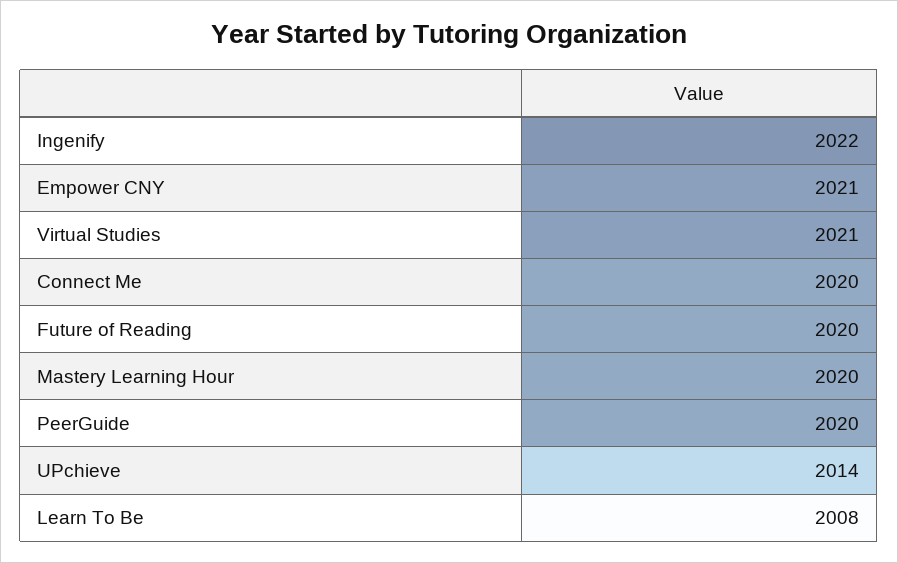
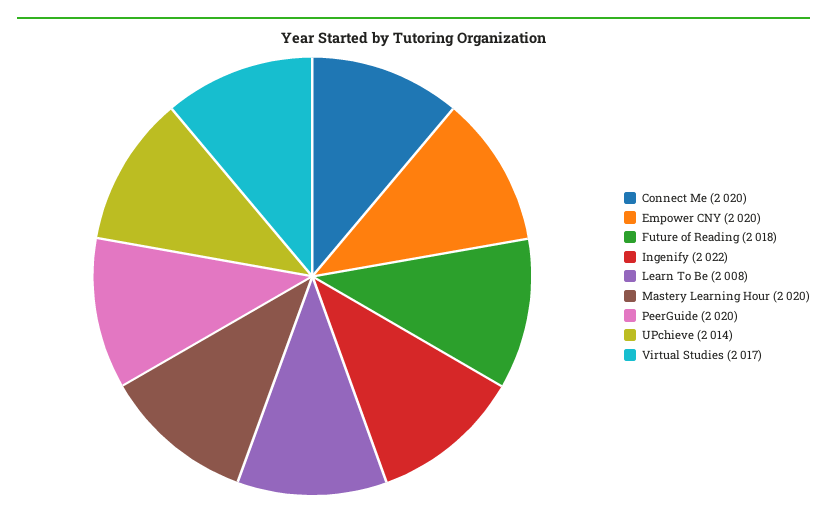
Empower CNY: 2021 -> 2020
Virtual Studies: 2021 -> 2017
Future of Reading: 2020 -> 2018

